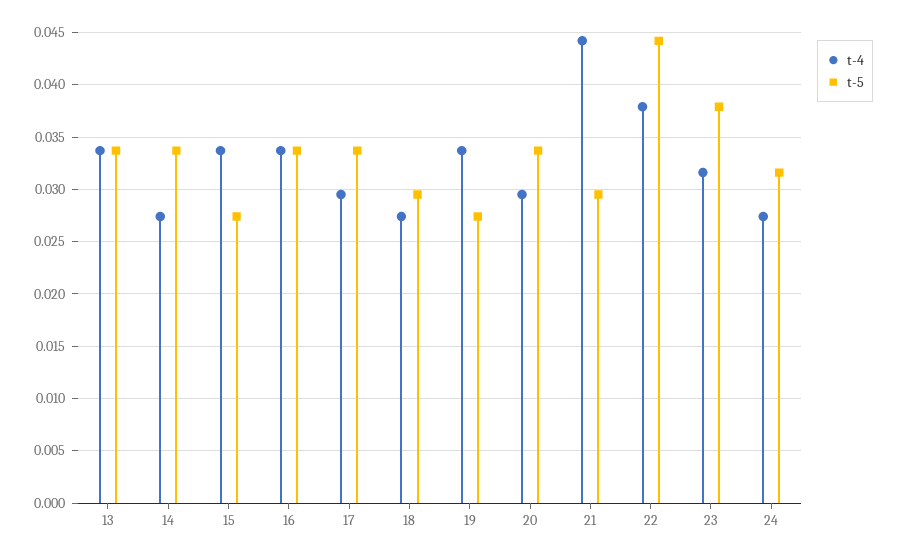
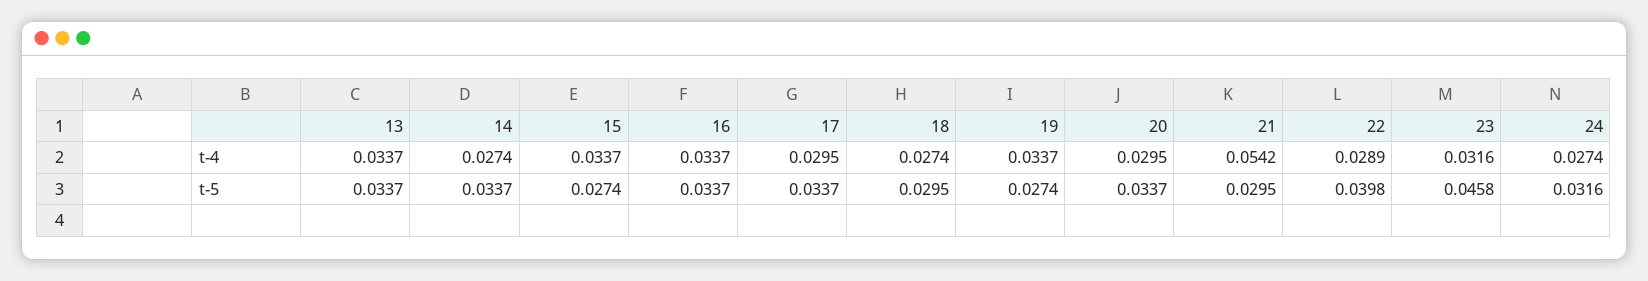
t-4, 21: 0.044 -> 0.0542
t-4, 22: 0.038 -> 0.0289
t-5, 22: 0.044 -> 0.0398
t-5, 23: 0.038 -> 0.0458

